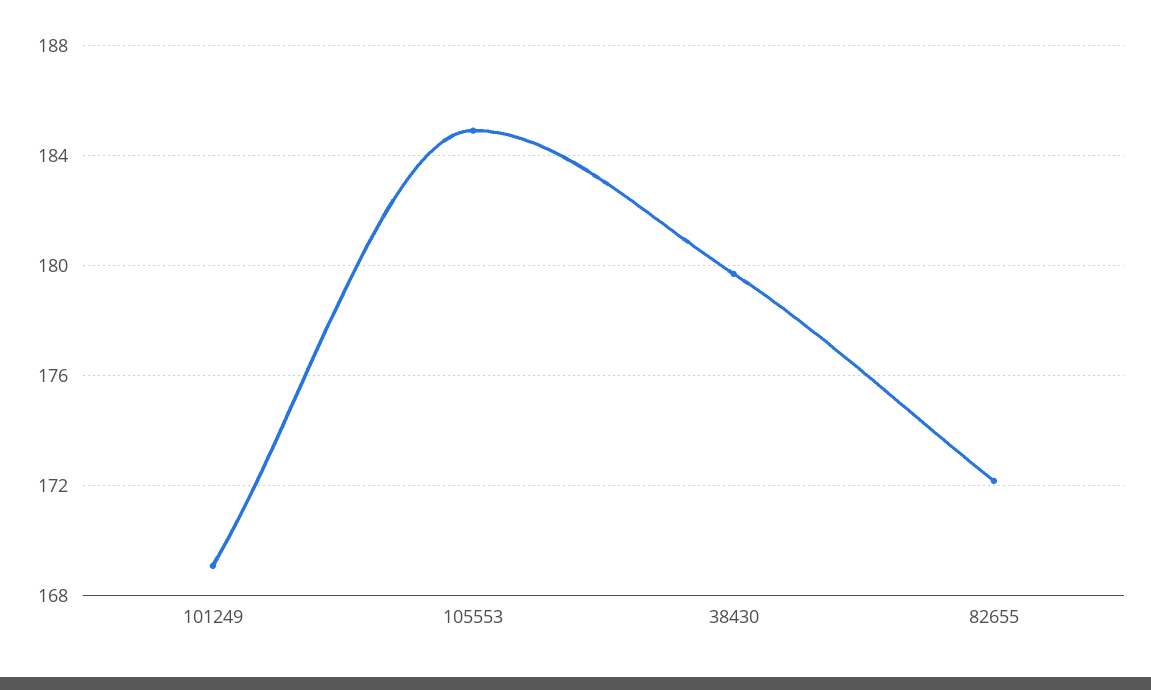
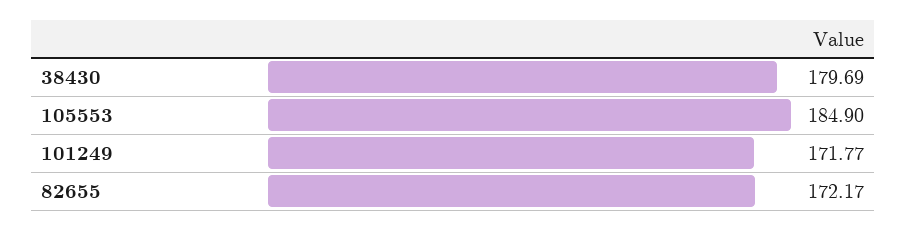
101249: 169 -> 171.77

